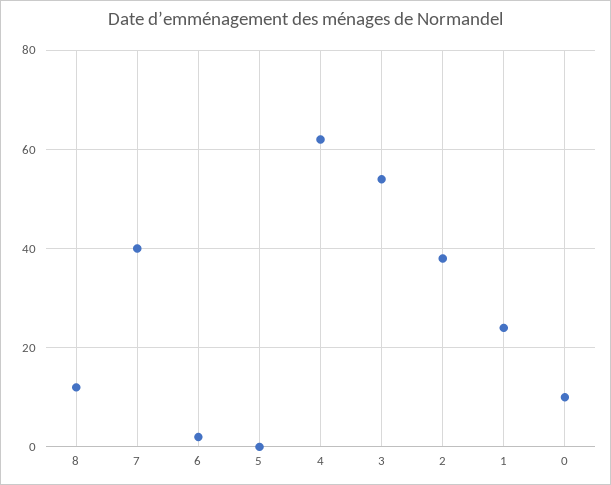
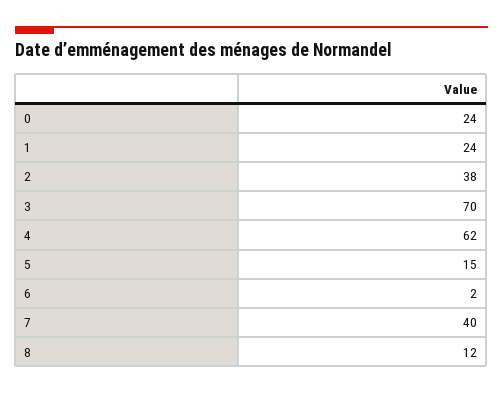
5: 0 -> 15
3: 55 -> 70
0: 10 -> 24

